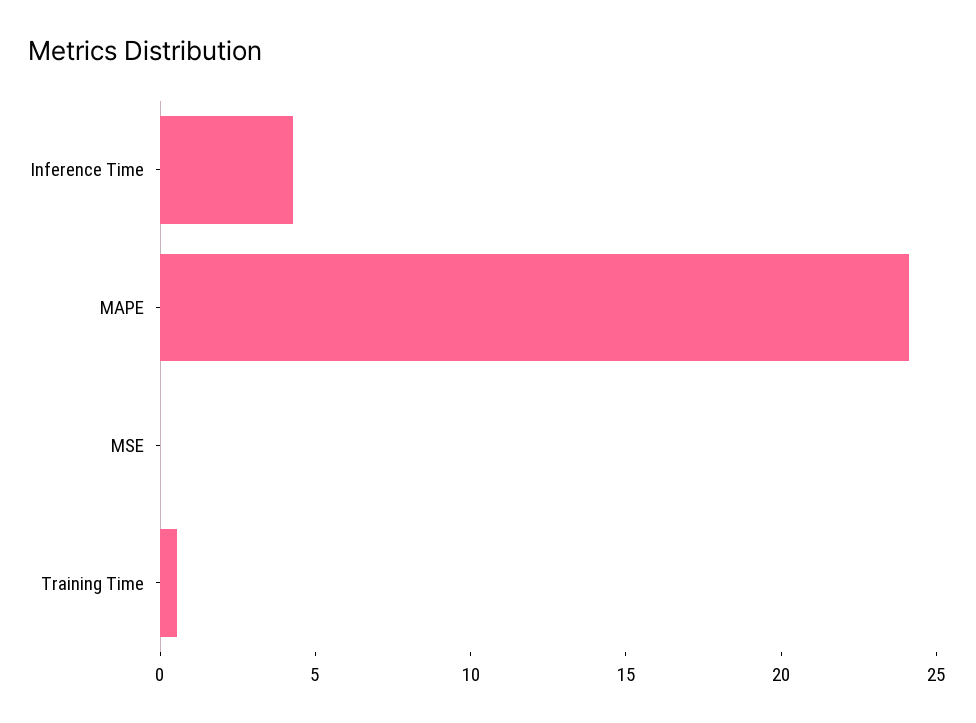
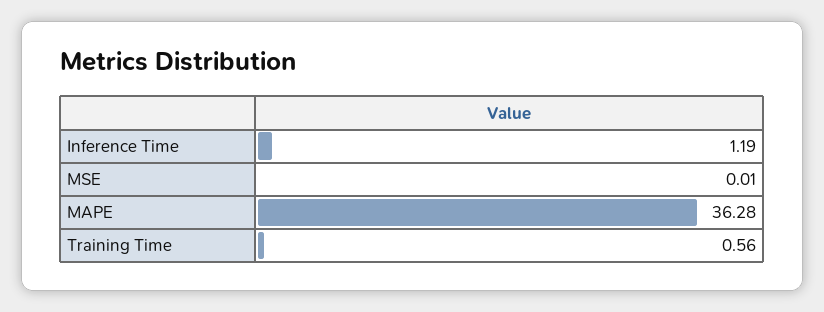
Inference Time: 4 -> 1.19
MAPE: 24 -> 36.28

